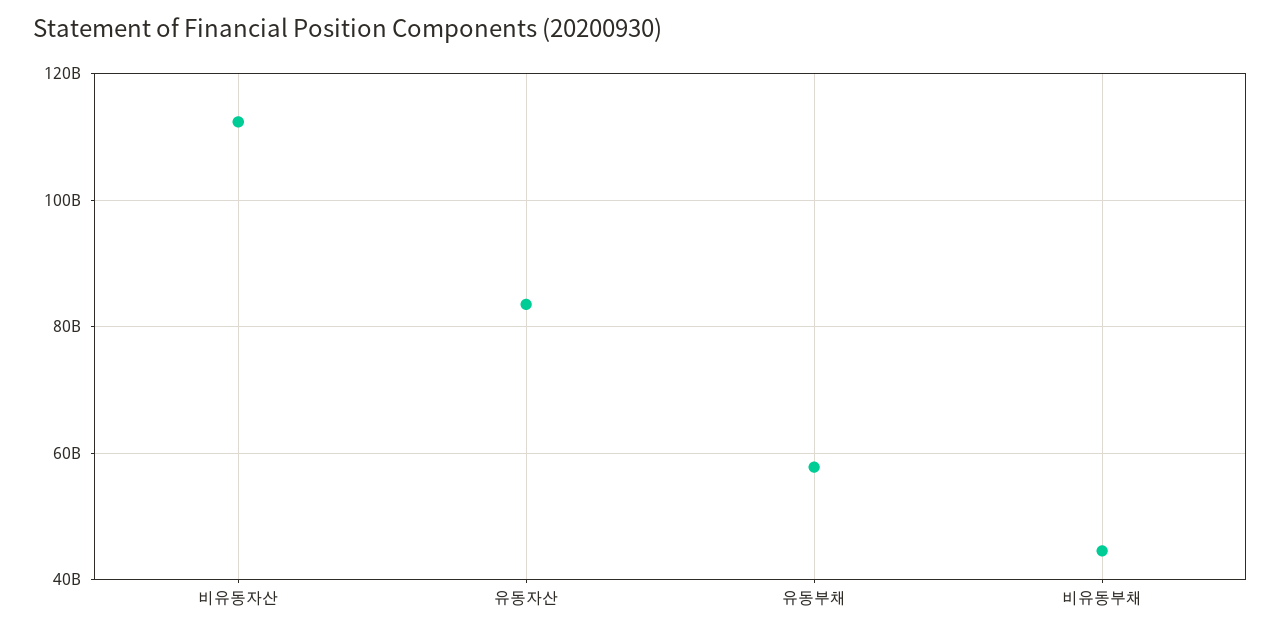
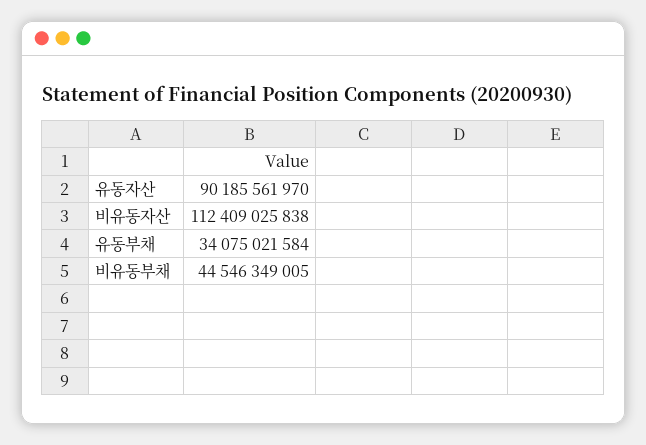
유동자산: 84000000000 -> 90185561970
유동부채: 58000000000 -> 34075021584

